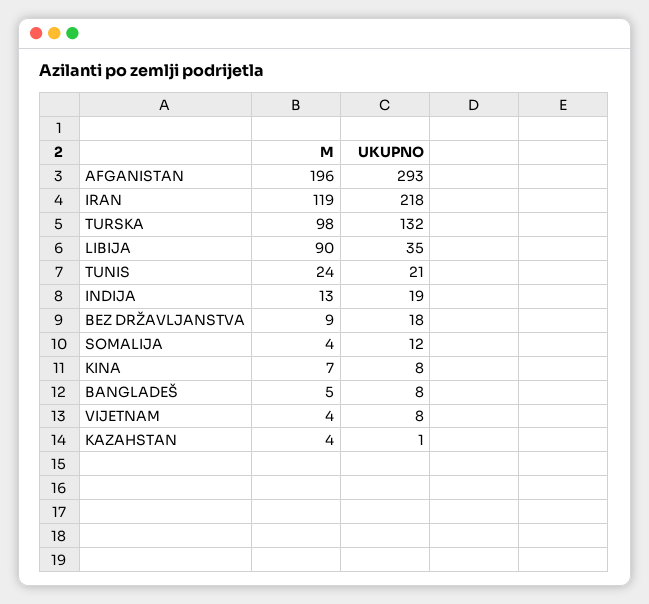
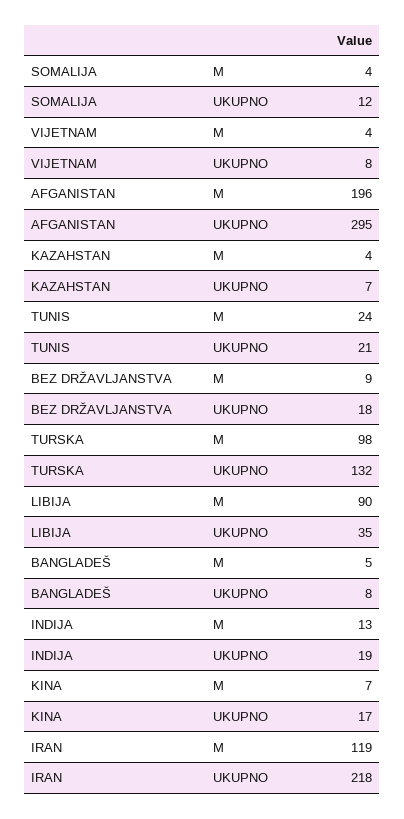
UKUPNO, AFGANISTAN: 293 -> 295
UKUPNO, KINA: 8 -> 17
UKUPNO, KAZAHSTAN: 1 -> 7

